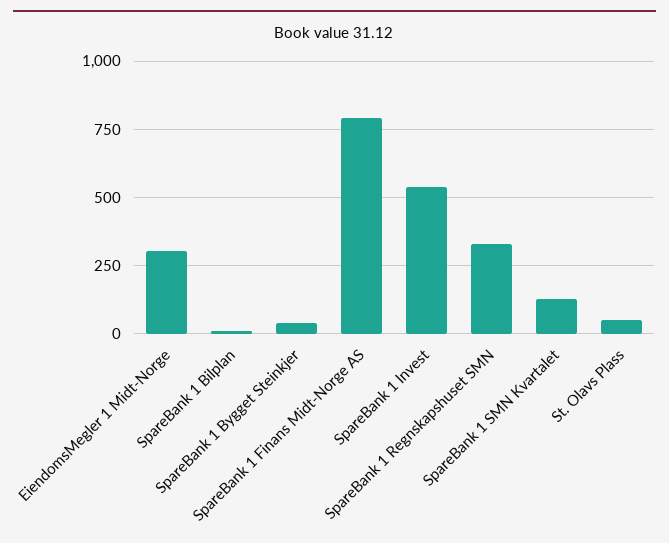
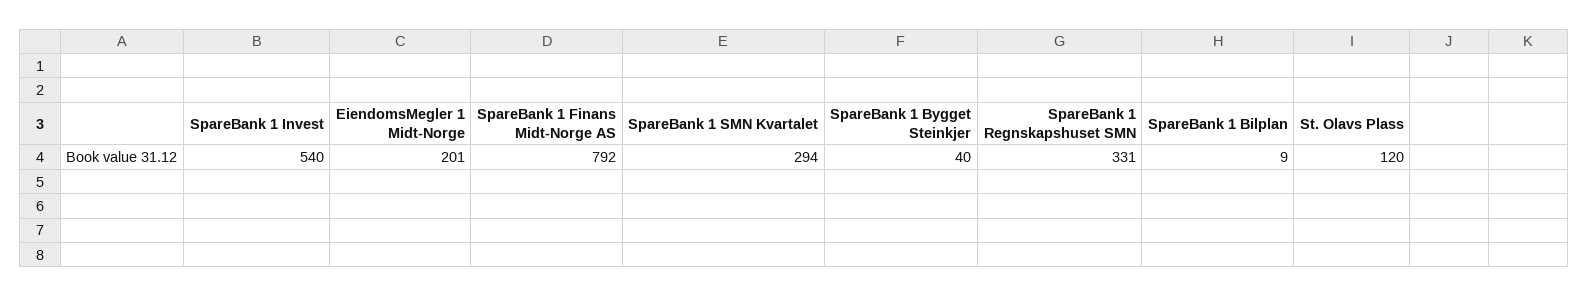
EiendomsMegler 1 Midt-Norge: 300 -> 201
SpareBank 1 SMN Kvartalet: 125 -> 294
St. Olavs Plass: 50 -> 120

